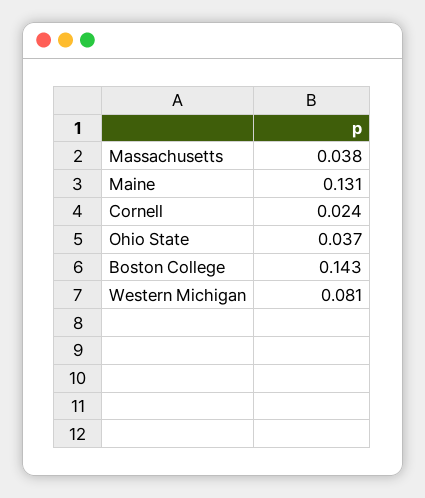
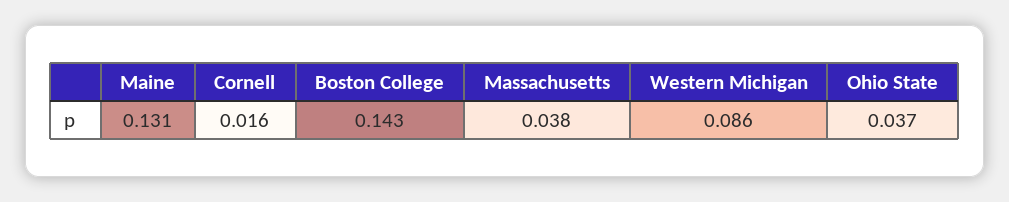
Cornell: 0.024 -> 0.016
Western Michigan: 0.081 -> 0.086

